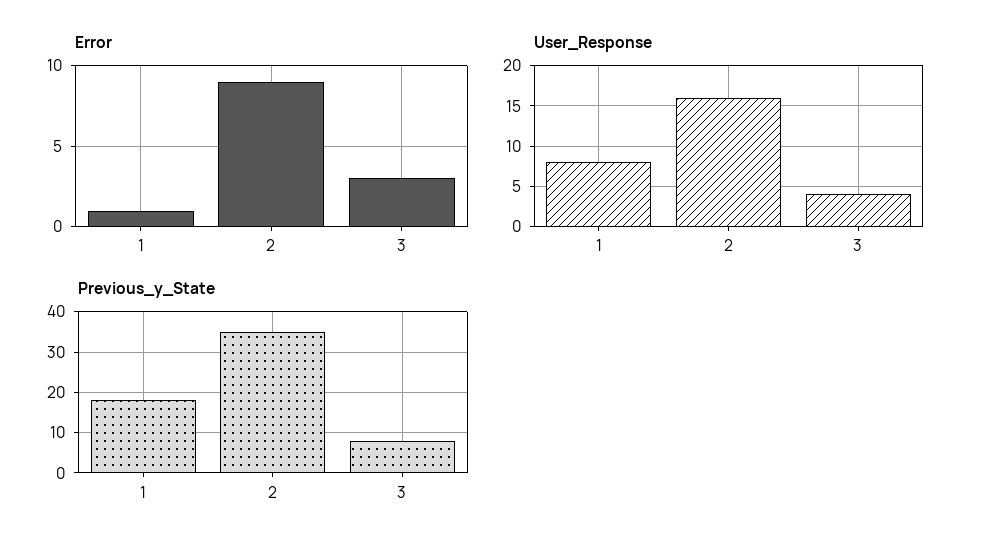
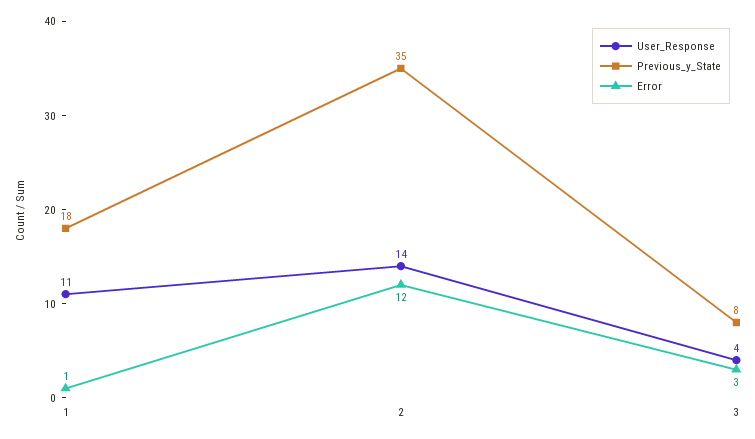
Error, 2: 9 -> 12
User_Response, 1: 8 -> 11
User_Response, 2: 16 -> 14

